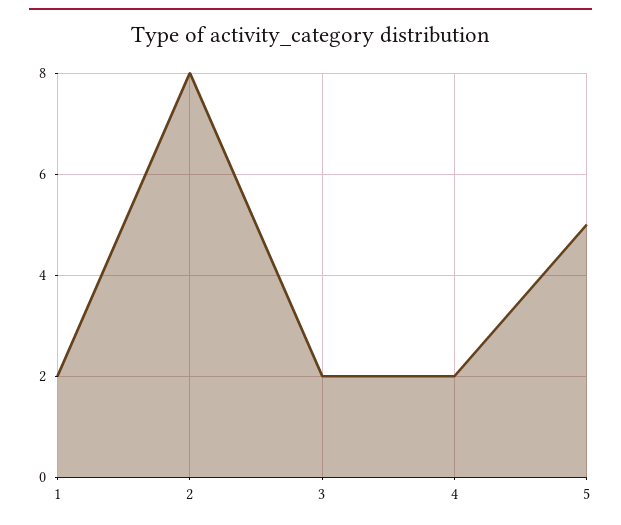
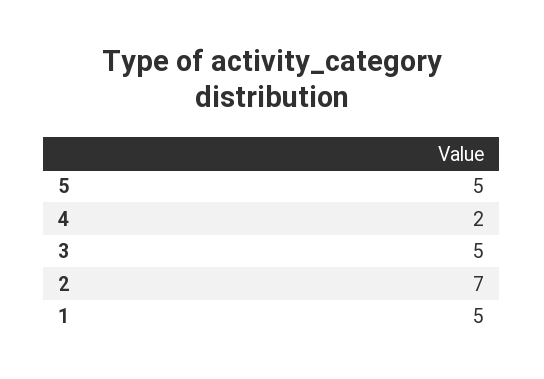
1: 2 -> 5
2: 8 -> 7
3: 2 -> 5

